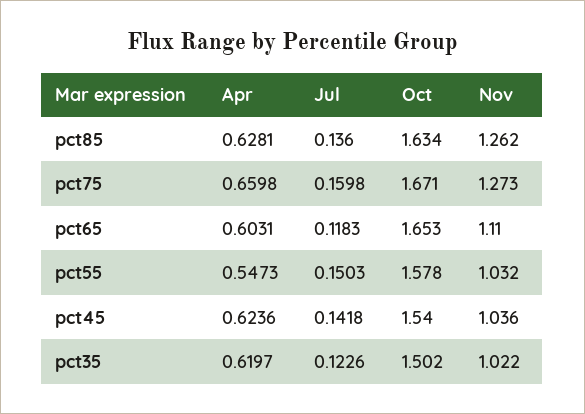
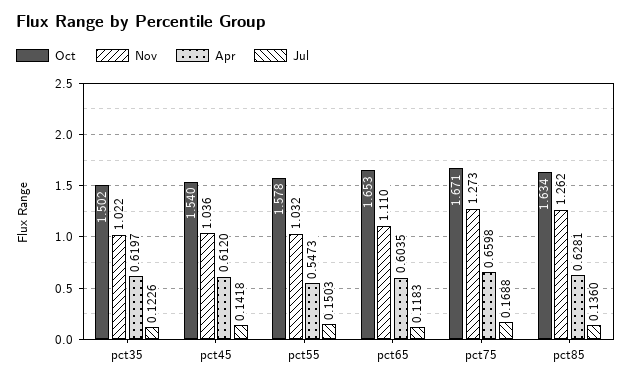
Jul, pct75: 0.1598 -> 0.1688
Apr, pct65: 0.6031 -> 0.6035
Apr, pct45: 0.6236 -> 0.612

